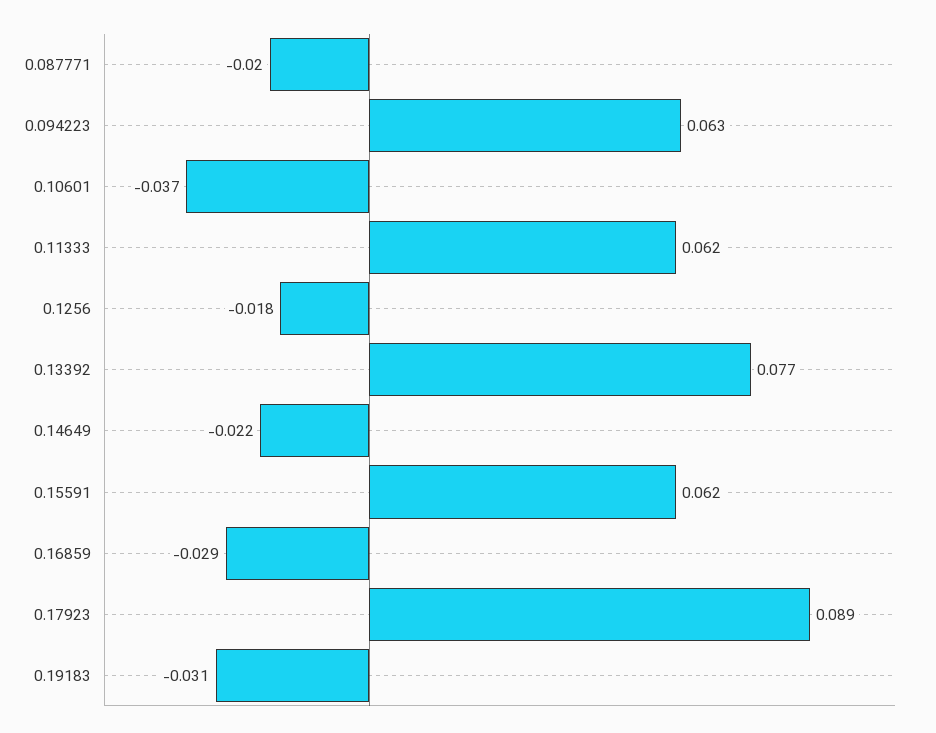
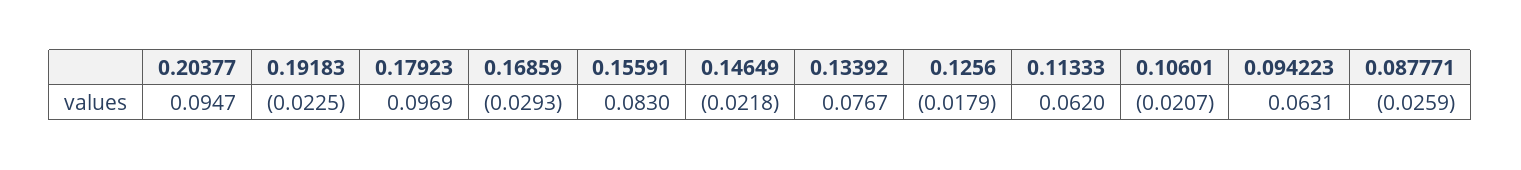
0.087771: -0.02 -> -0.0259
0.10601: -0.037 -> -0.0207
0.15591: 0.062 -> 0.083
0.17923: 0.089 -> 0.0969
0.19183: -0.031 -> -0.0225
0.20377: none -> 0.0947

